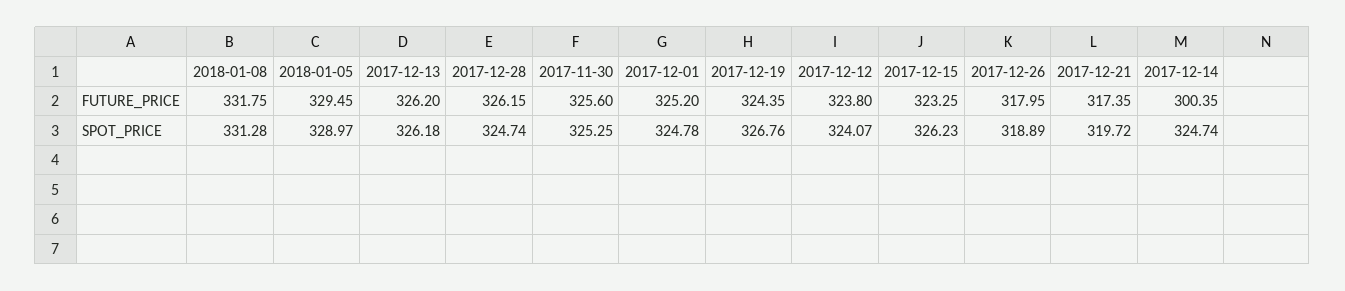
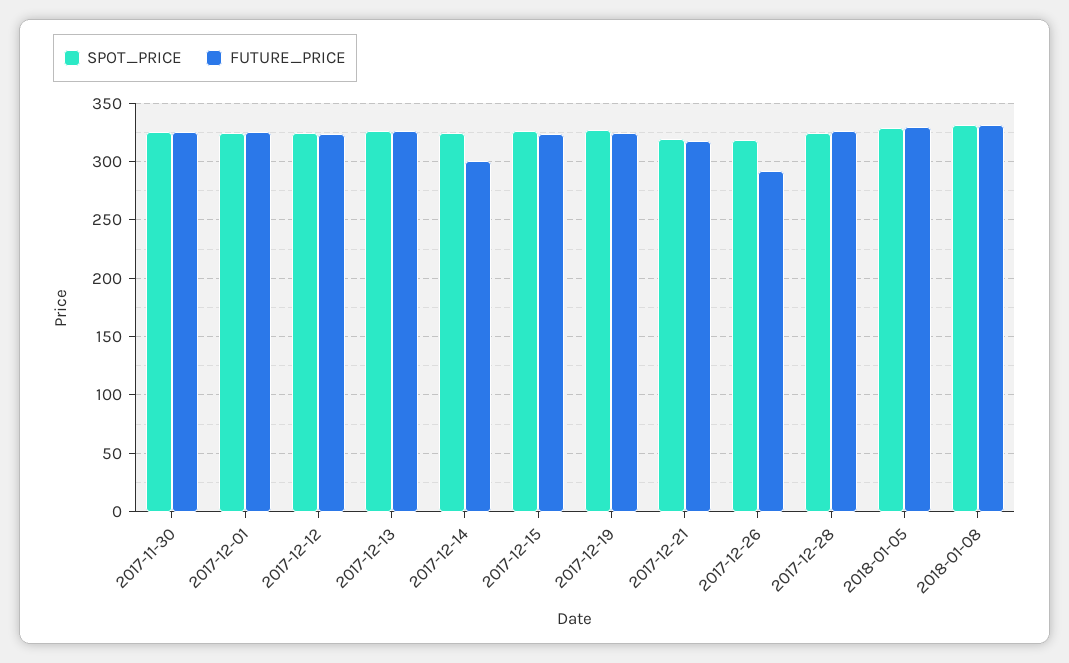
FUTURE_PRICE, 2017-12-26: 317.95 -> 290

